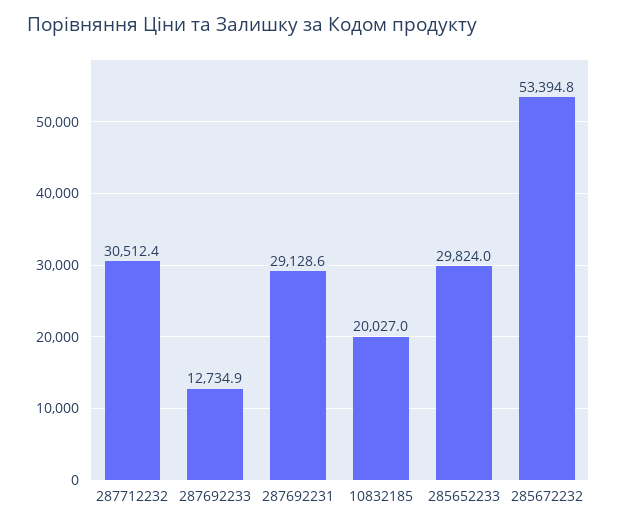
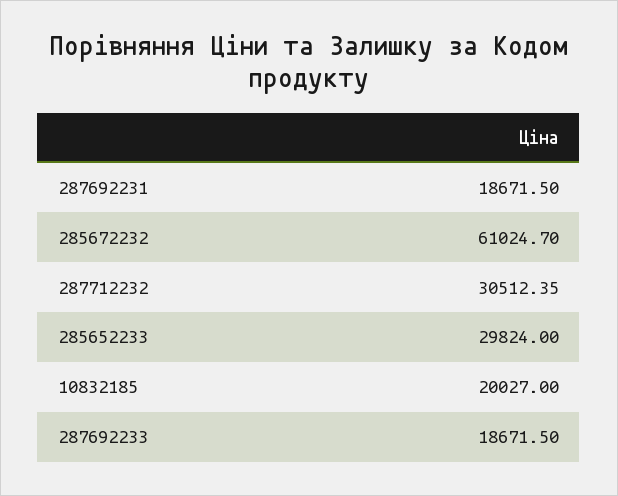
287692233: 12734.9 -> 18671.5
287692231: 29128.6 -> 18671.5
285672232: 53394.8 -> 61024.7

